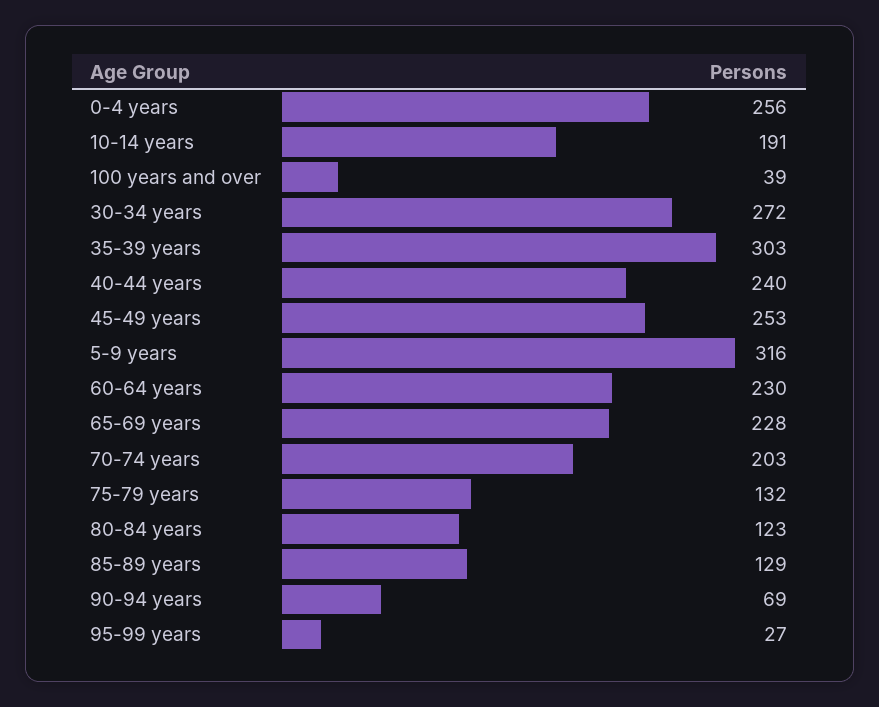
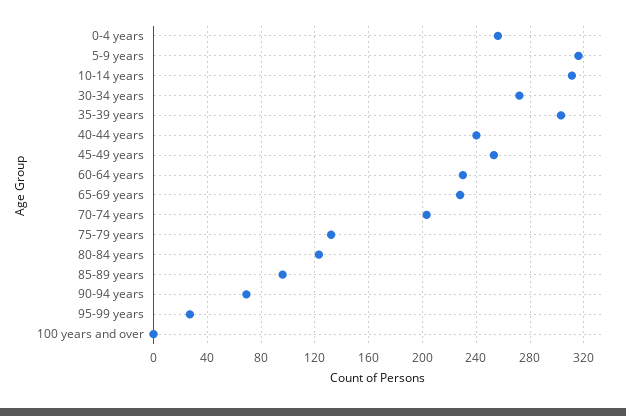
10-14 years: 191 -> 310
100 years and over: 39 -> 0
85-89 years: 129 -> 95

